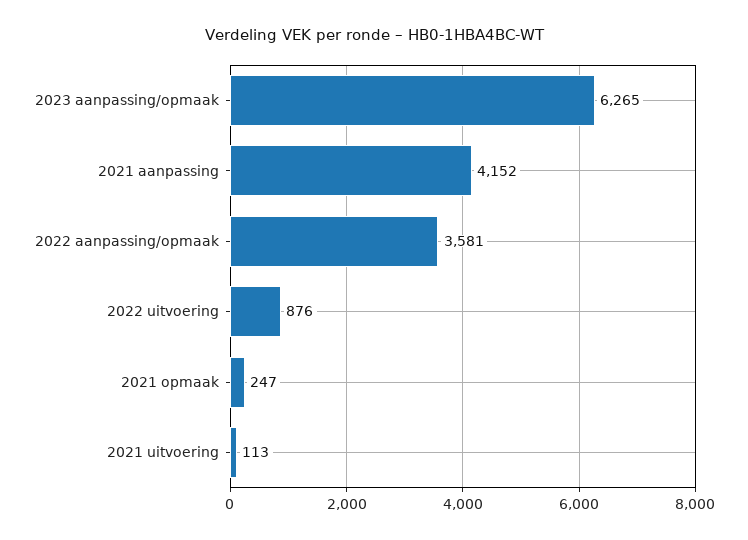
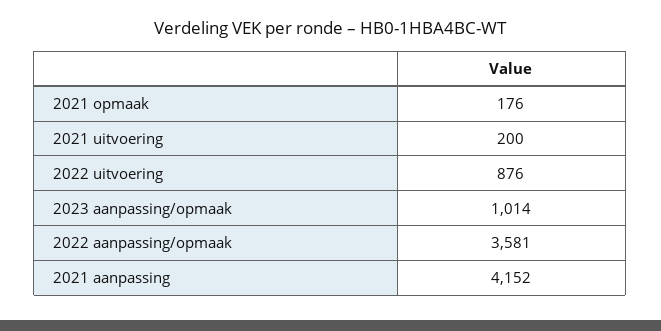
2023 aanpassing/opmaak: 6265 -> 1014
2021 opmaak: 247 -> 176
2021 uitvoering: 113 -> 200

